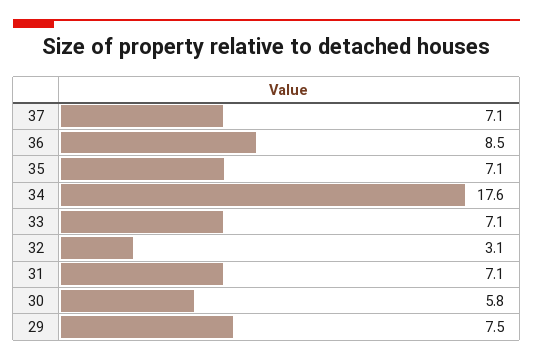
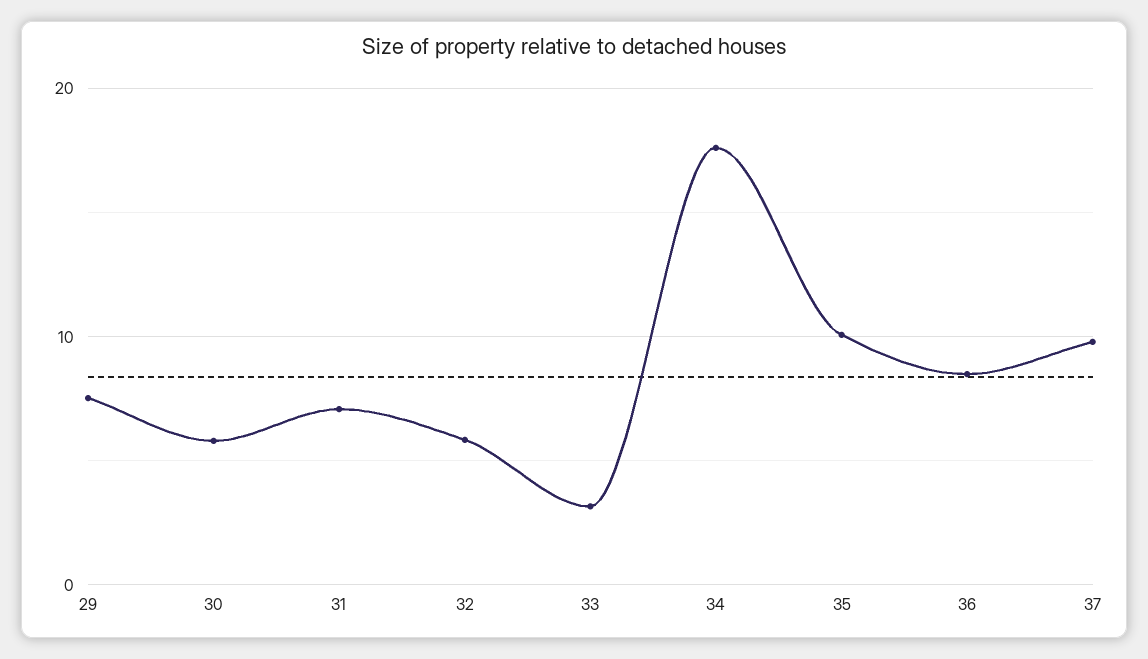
37: 7.1 -> 10
35: 7.1 -> 10
33: 7.1 -> 3
32: 3.1 -> 6

